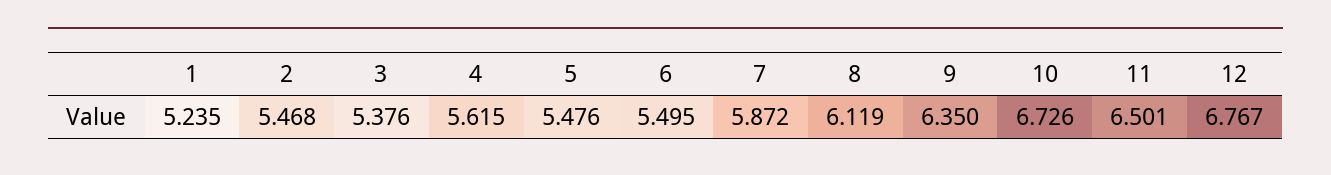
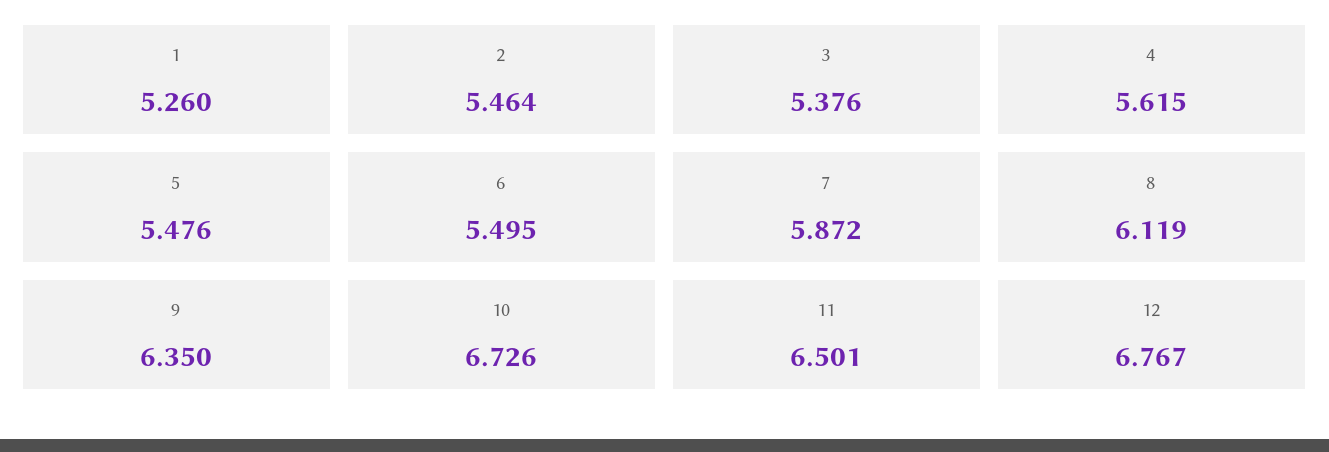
1: 5.235 -> 5.26
2: 5.468 -> 5.464

